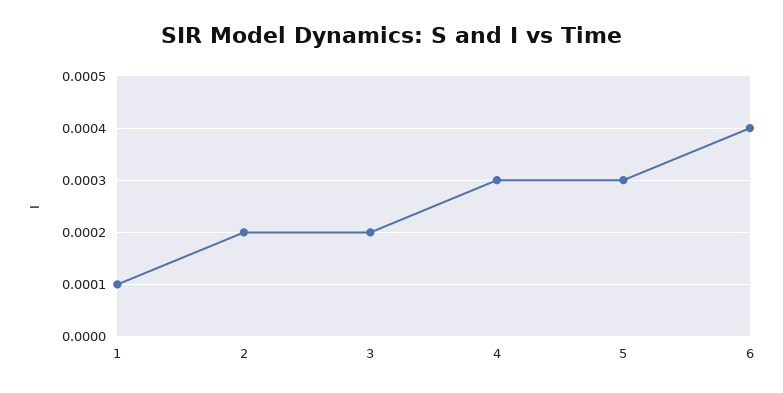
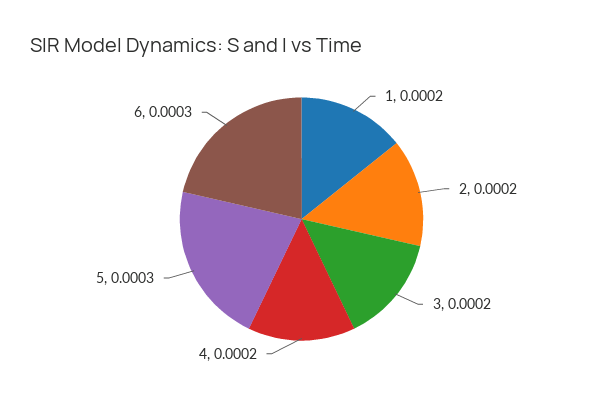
1: 0.0001 -> 0.0002
4: 0.0003 -> 0.0002
6: 0.0004 -> 0.0003

